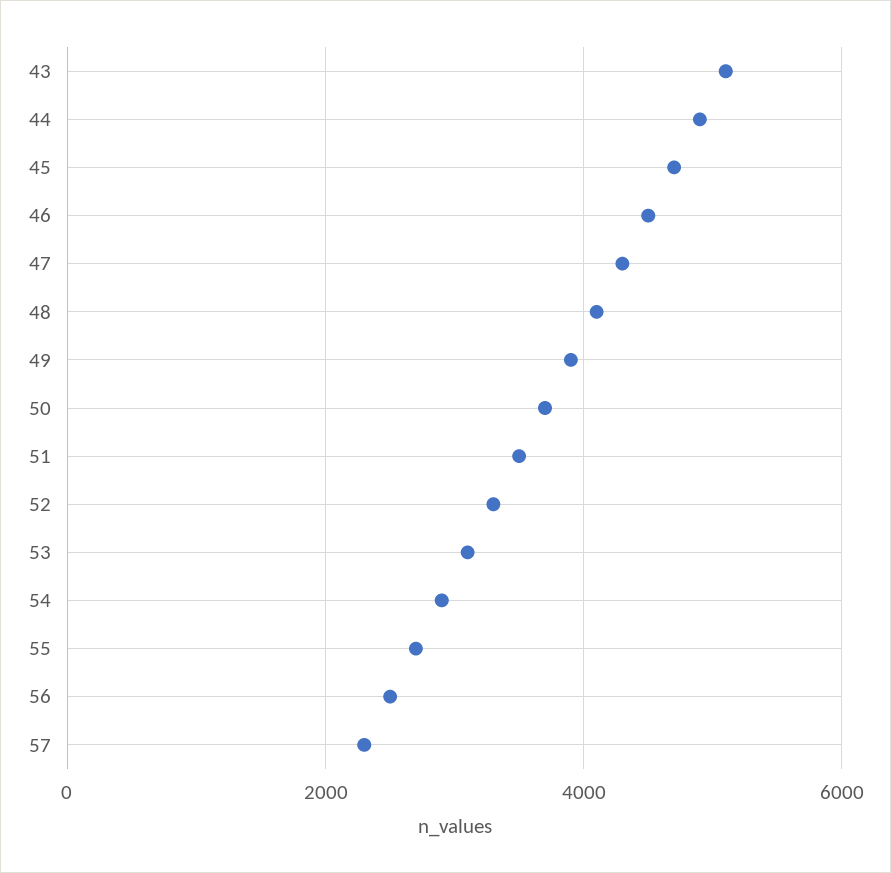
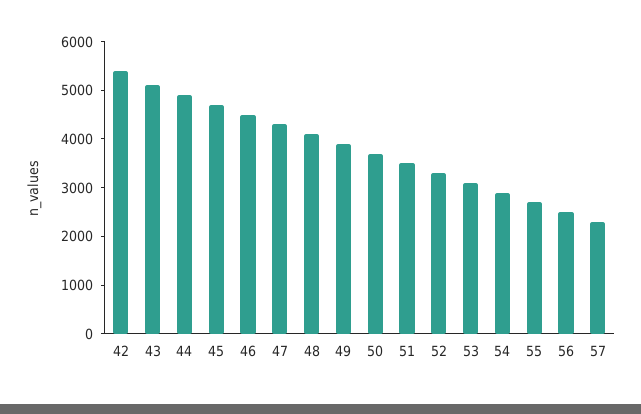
42: none -> 5400

